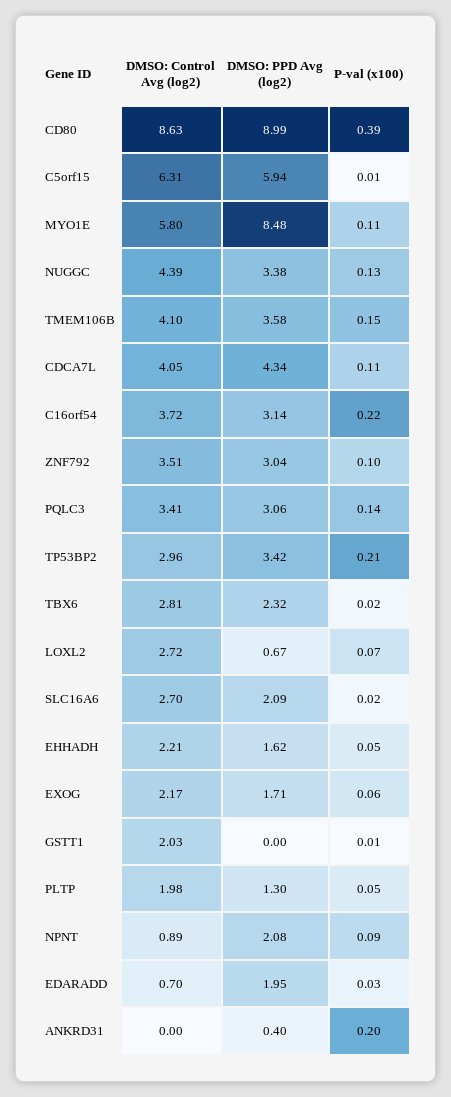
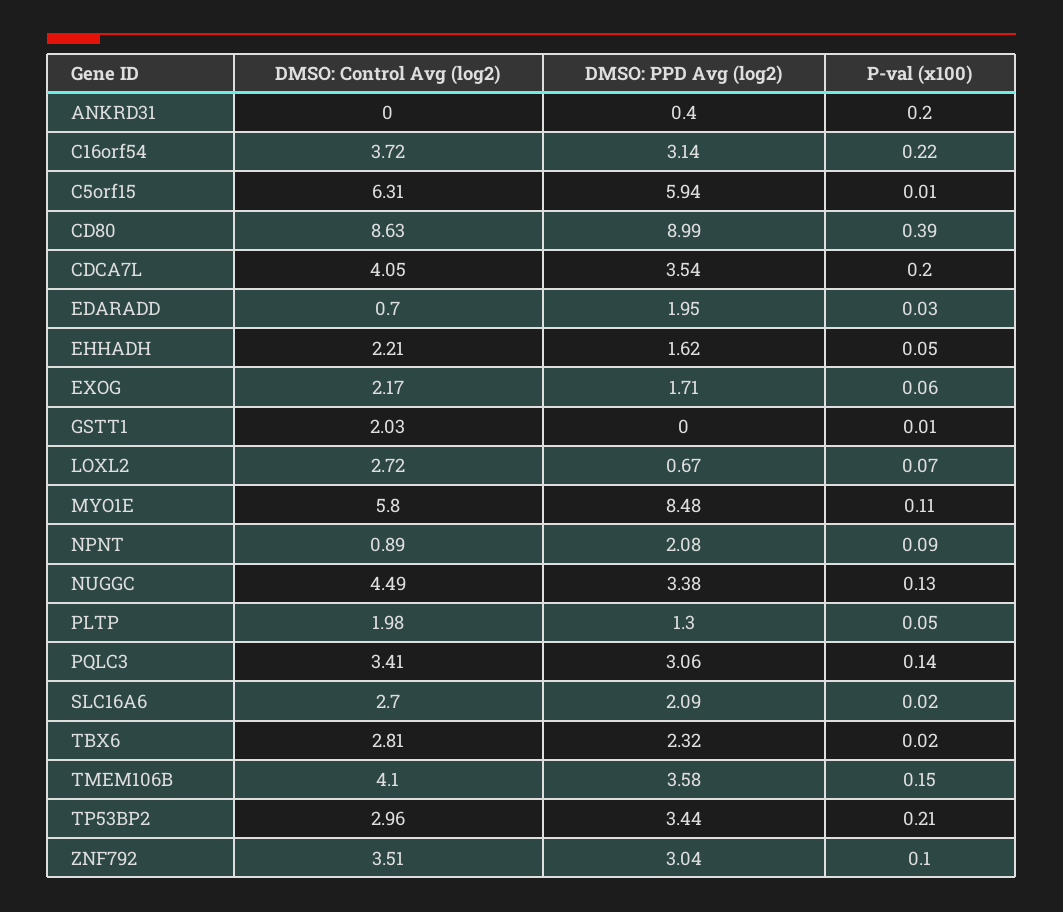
DMSO: Control Avg (log2), NUGGC: 4.39 -> 4.49
DMSO: PPD Avg (log2), CDCA7L: 4.34 -> 3.54
P-val (x100), CDCA7L: 0.11 -> 0.2
DMSO: PPD Avg (log2), TP53BP2: 3.42 -> 3.44

